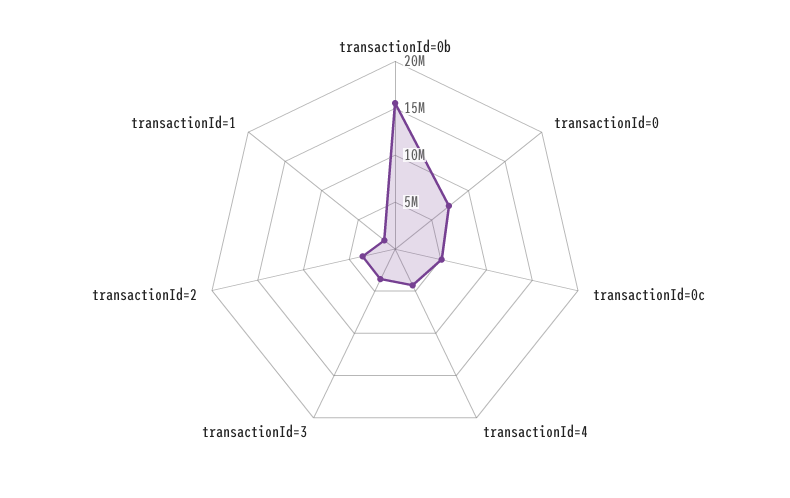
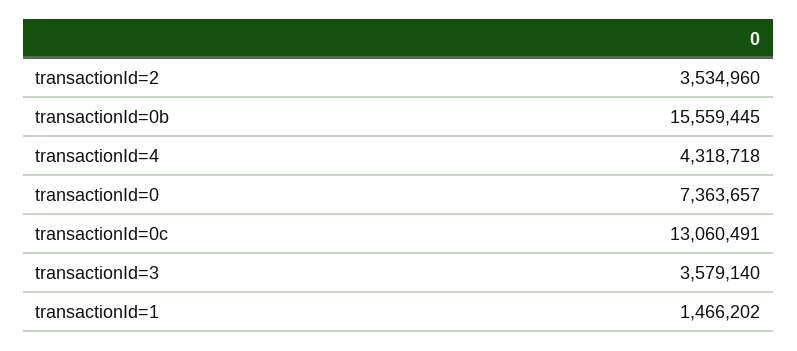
transactionId=0c: 5000000 -> 13060491

